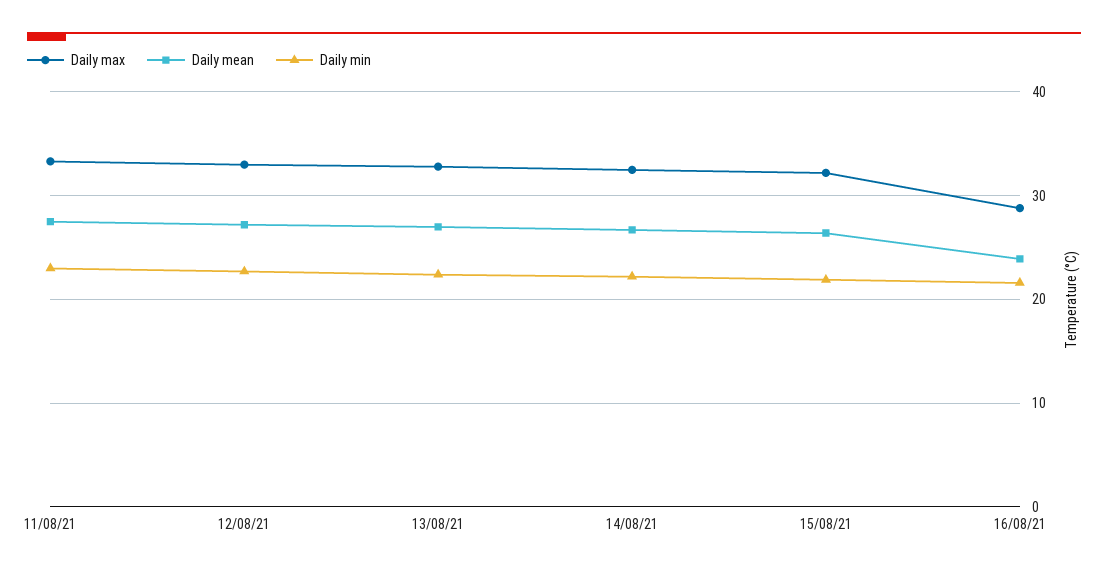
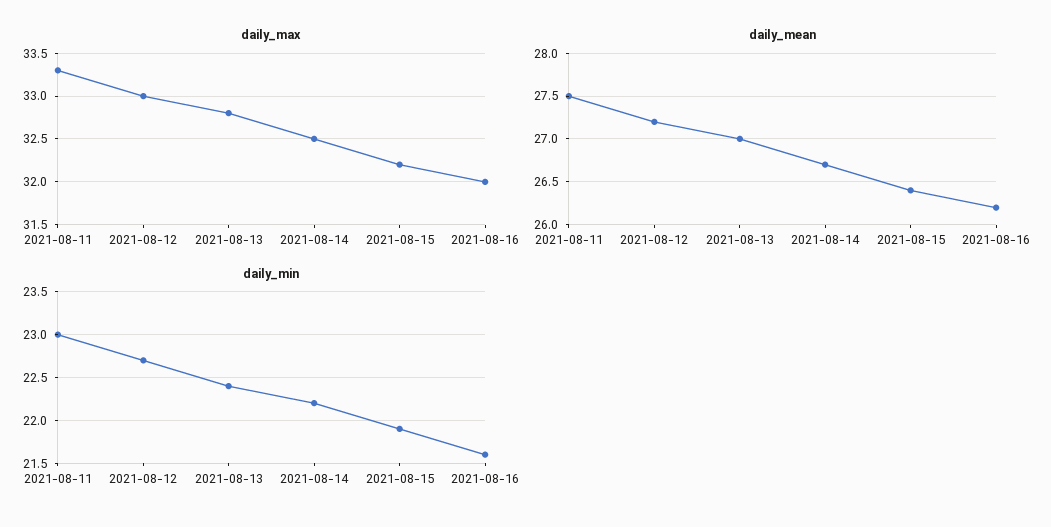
Daily max, 16/08/21: 29 -> 32
Daily mean, 16/08/21: 24 -> 26.2

